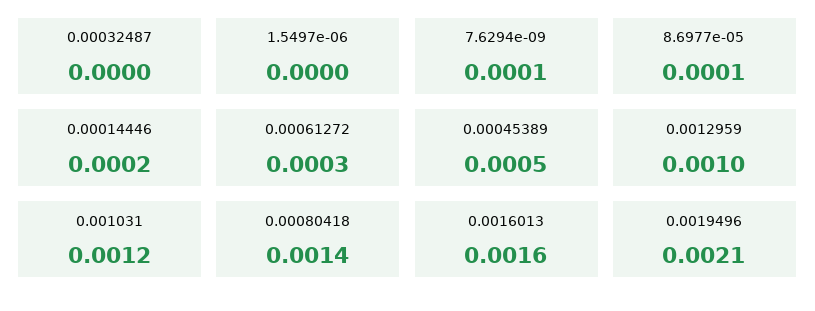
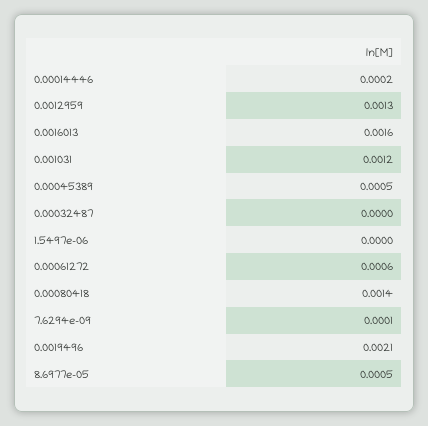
8.6977e-05: 0.0001 -> 0.0005
0.00061272: 0.0003 -> 0.0006
0.0012959: 0.001 -> 0.0013

